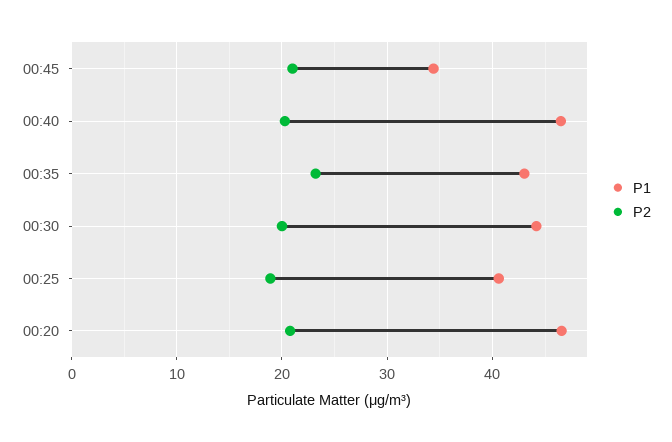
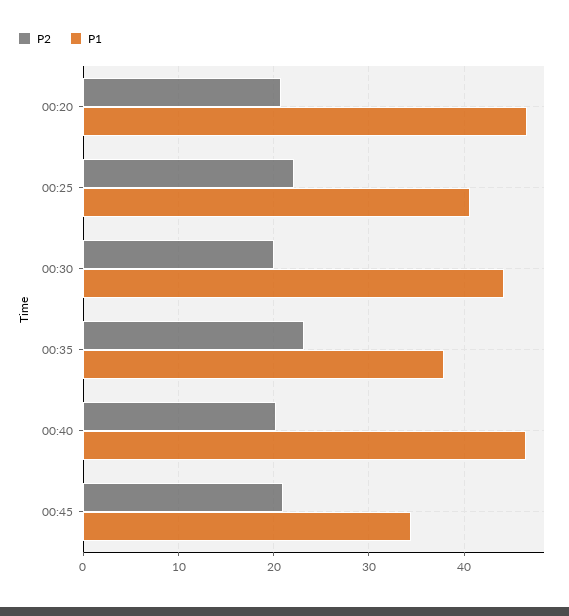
P1, 00:35: 43 -> 38
P2, 00:25: 19 -> 22

